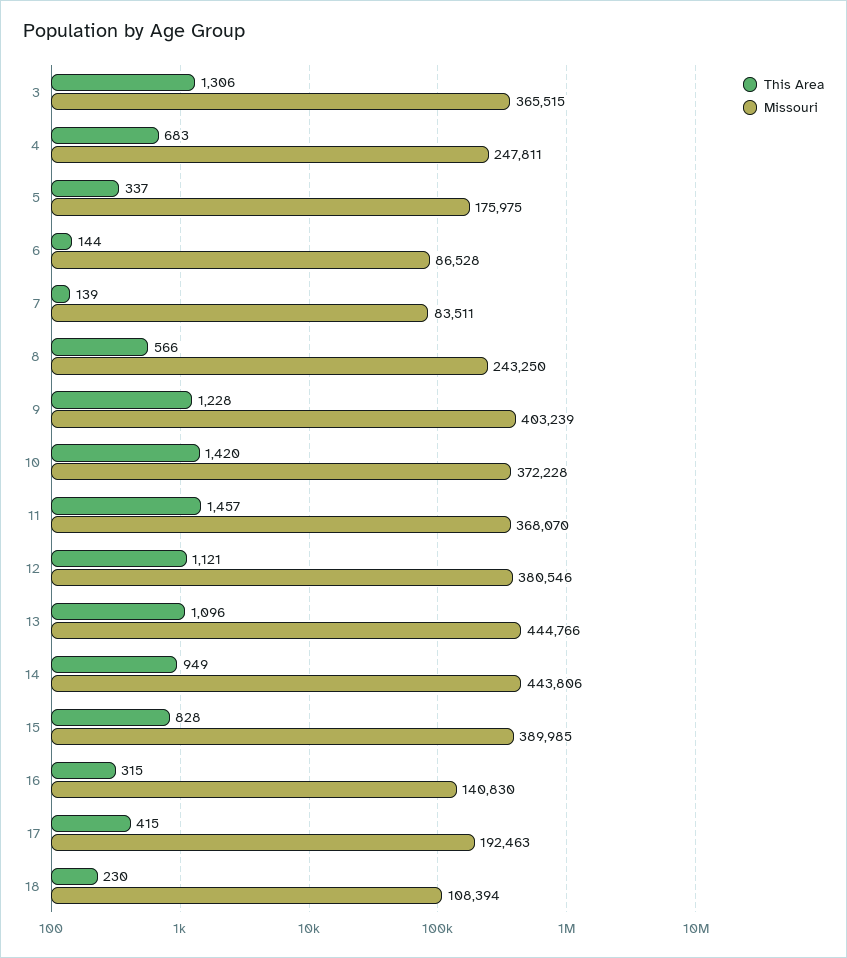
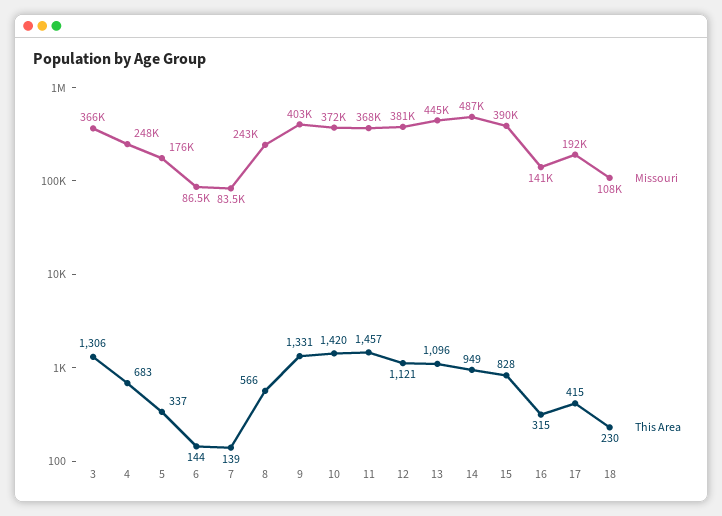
This Area, 9: 1228 -> 1331
Missouri, 14: 443806 -> 487000

